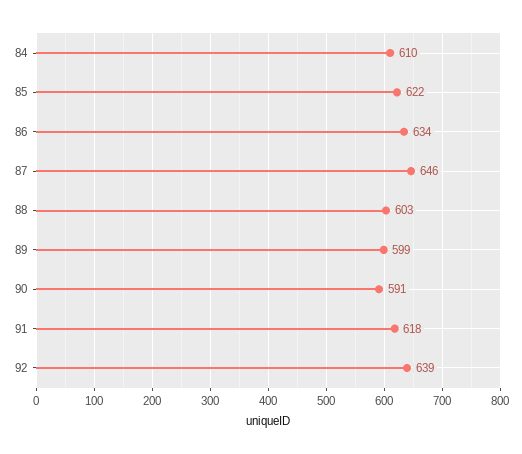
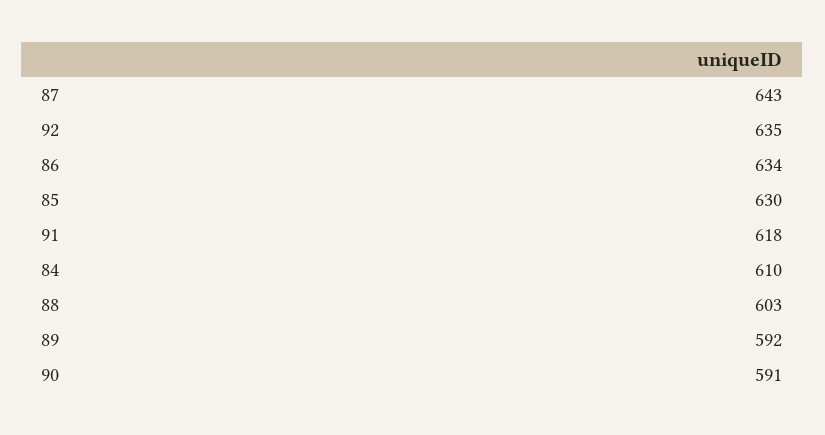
85: 622 -> 630
87: 646 -> 643
89: 599 -> 592
92: 639 -> 635

